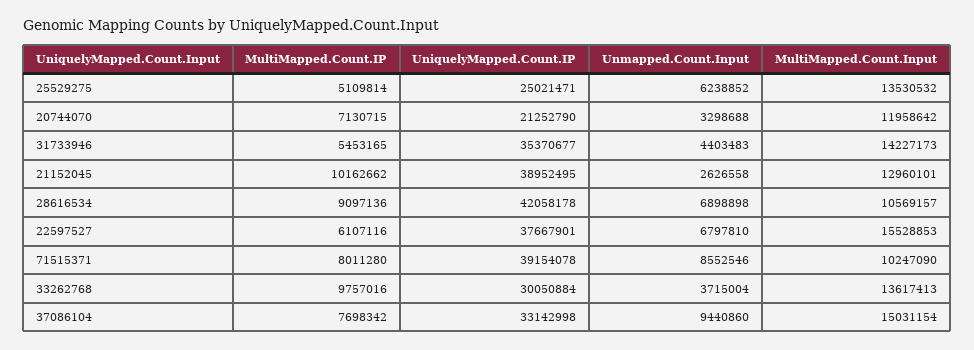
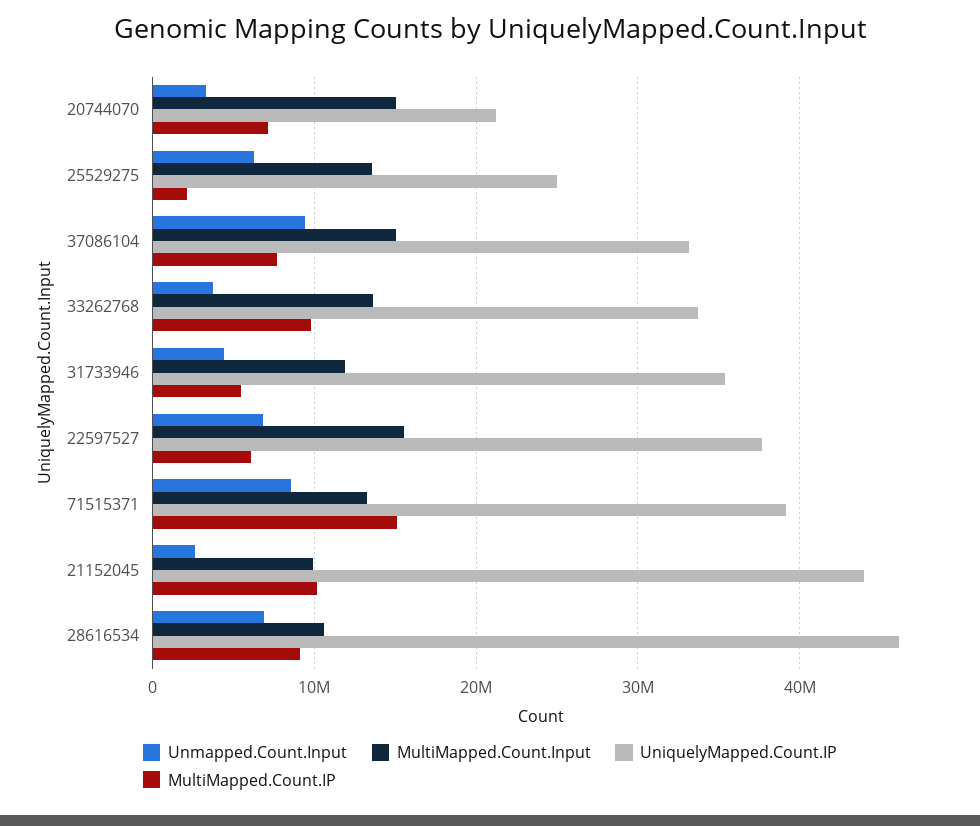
MultiMapped.Count.IP, 25529275: 5109814 -> 2000000
MultiMapped.Count.Input, 20744070: 11958642 -> 15000000
MultiMapped.Count.Input, 31733946: 14227173 -> 12000000
UniquelyMapped.Count.IP, 21152045: 38952495 -> 44000000
MultiMapped.Count.Input, 21152045: 12960101 -> 10000000
UniquelyMapped.Count.IP, 28616534: 42058178 -> 46000000
MultiMapped.Count.IP, 71515371: 8011280 -> 15000000
MultiMapped.Count.Input, 71515371: 10247090 -> 13000000
UniquelyMapped.Count.IP, 33262768: 30050884 -> 34000000

